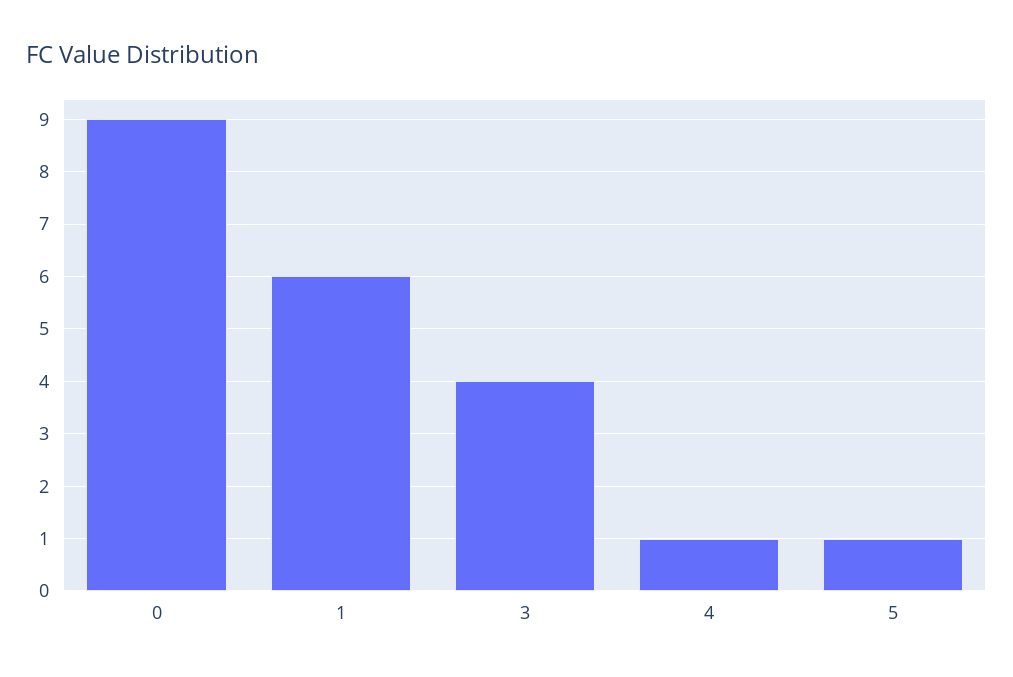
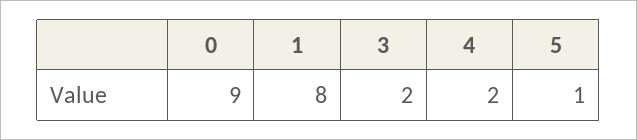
1: 6 -> 8
3: 4 -> 2
4: 1 -> 2

